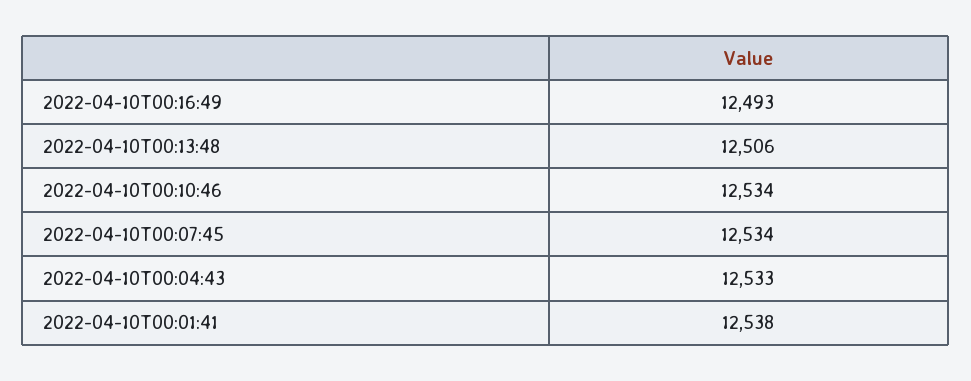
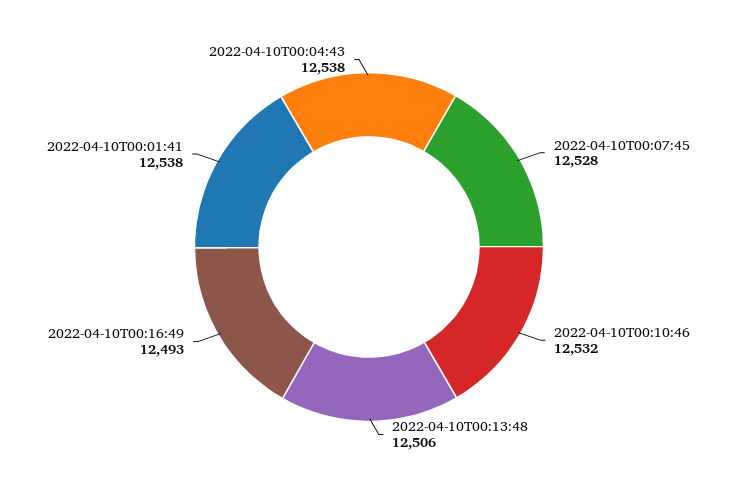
2022-04-10T00:10:46: 12534 -> 12532
2022-04-10T00:07:45: 12534 -> 12528
2022-04-10T00:04:43: 12533 -> 12538

